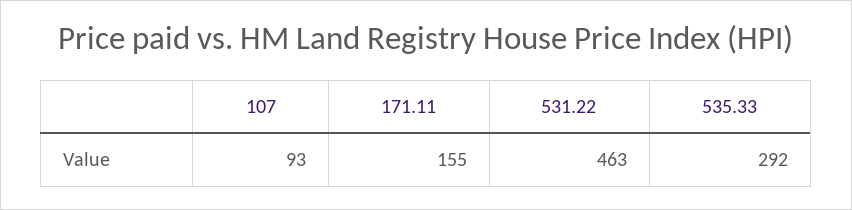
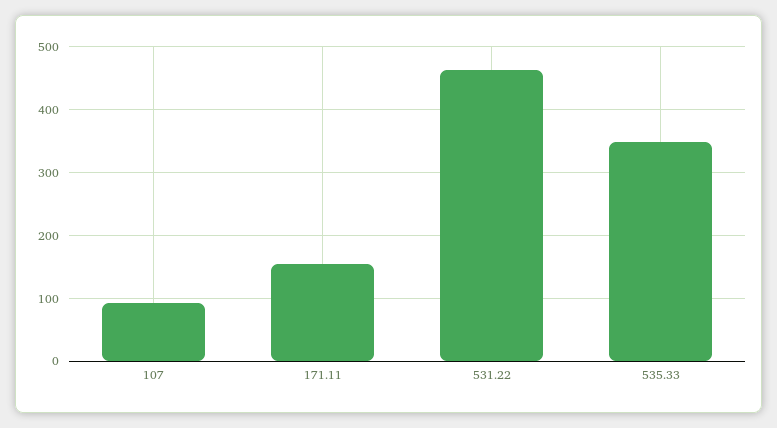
535.33: 292 -> 350

